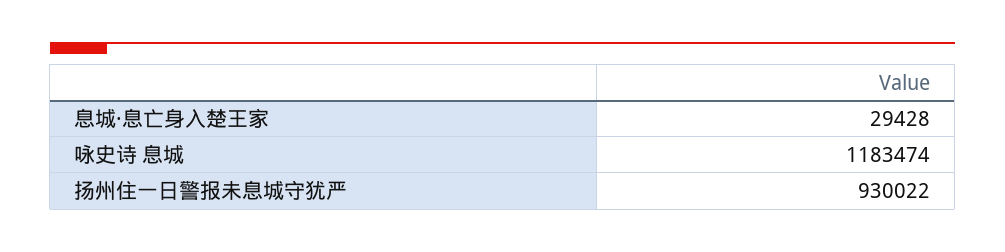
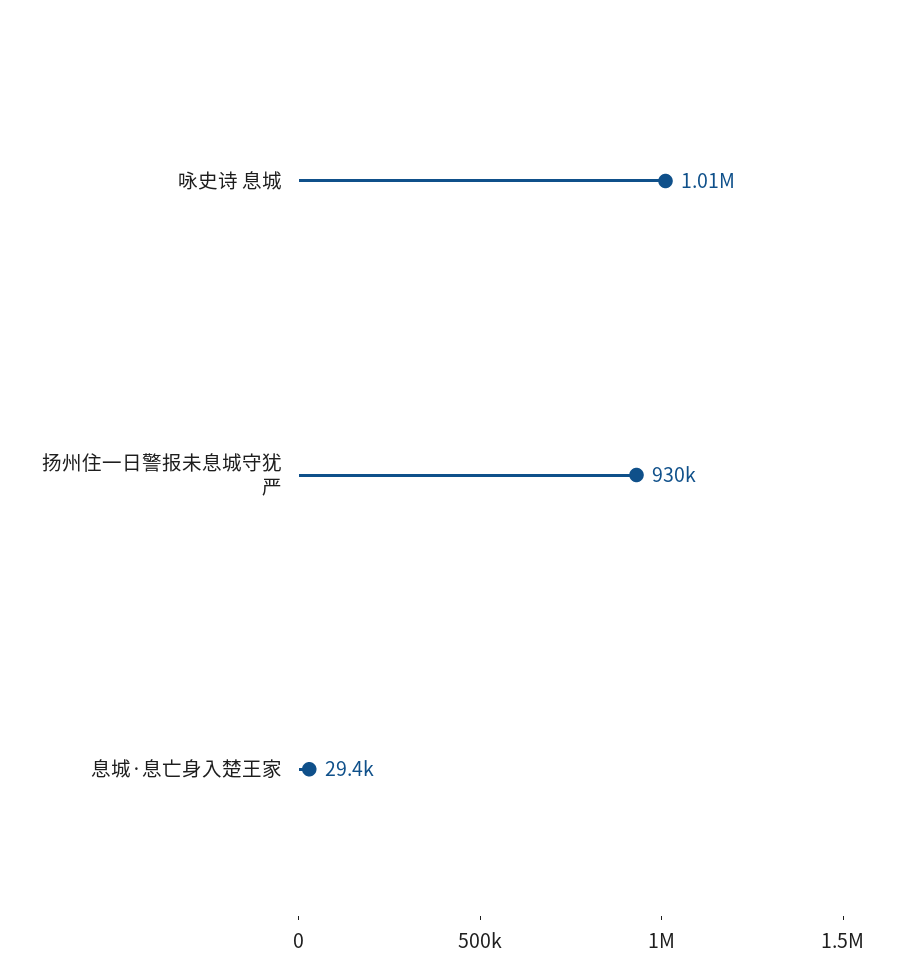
咏史诗 息城: 1183474 -> 1010000

